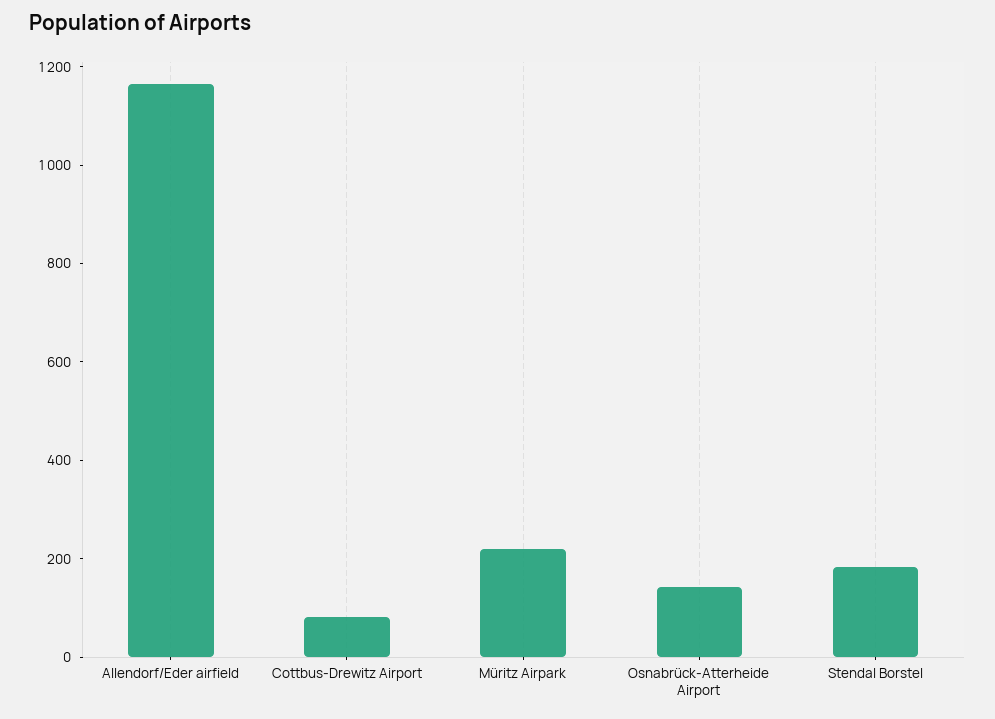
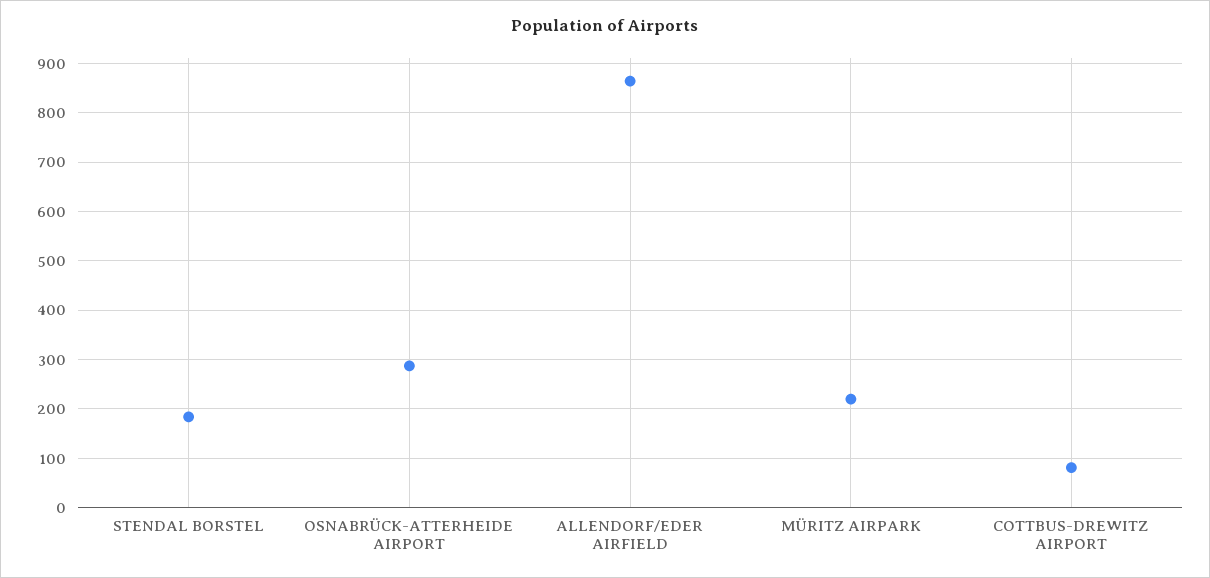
Allendorf/Eder airfield: 1150 -> 860
Osnabrück-Atterheide Airport: 150 -> 280

